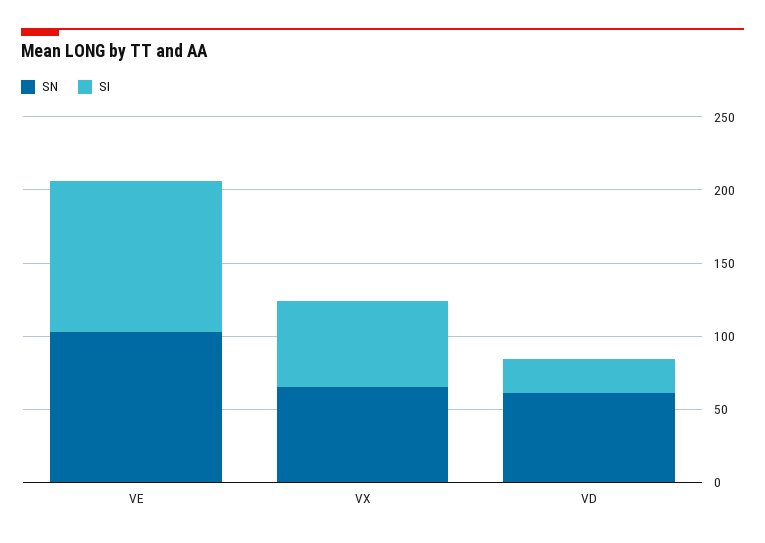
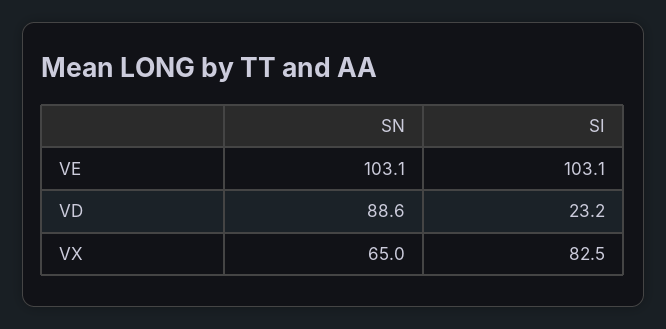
SI, VX: 60 -> 82.5
SN, VD: 60 -> 88.6

